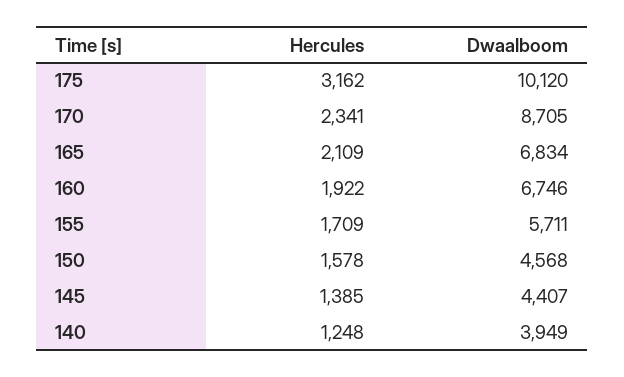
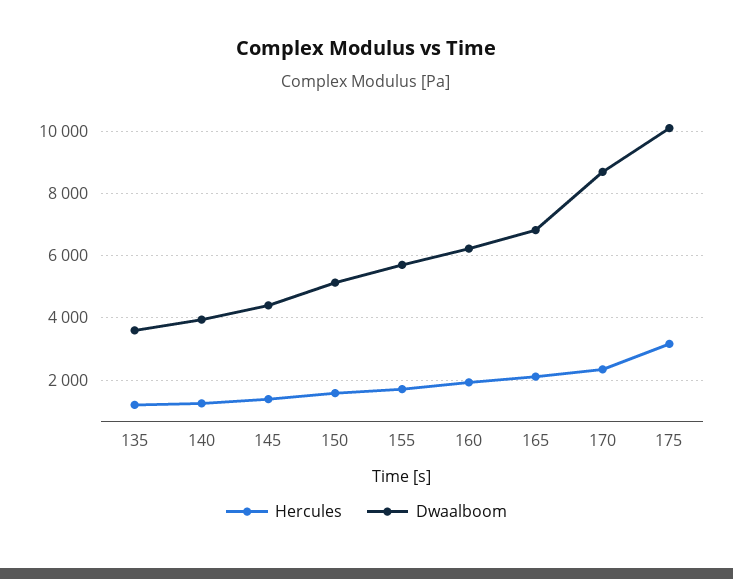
Dwaalboom, 160: 6746 -> 6200
Dwaalboom, 150: 4568 -> 5200
Hercules, 135: none -> 1200
Dwaalboom, 135: none -> 3600

